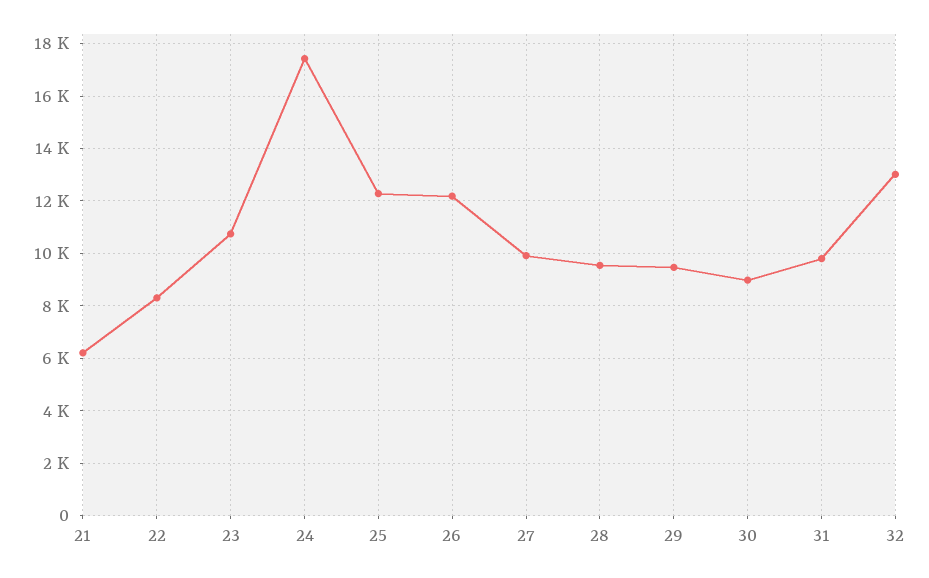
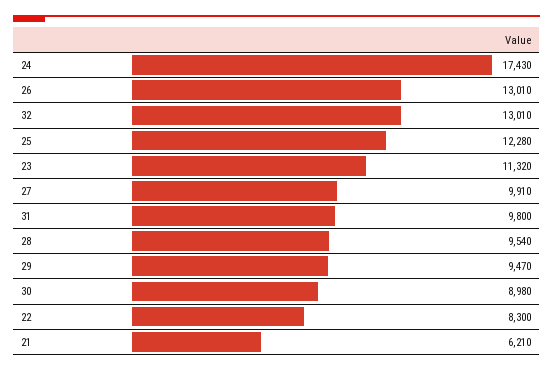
23: 10750 -> 11320
26: 12250 -> 13010

